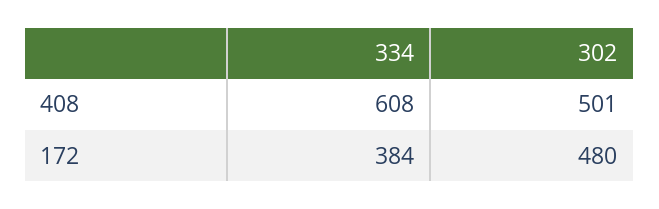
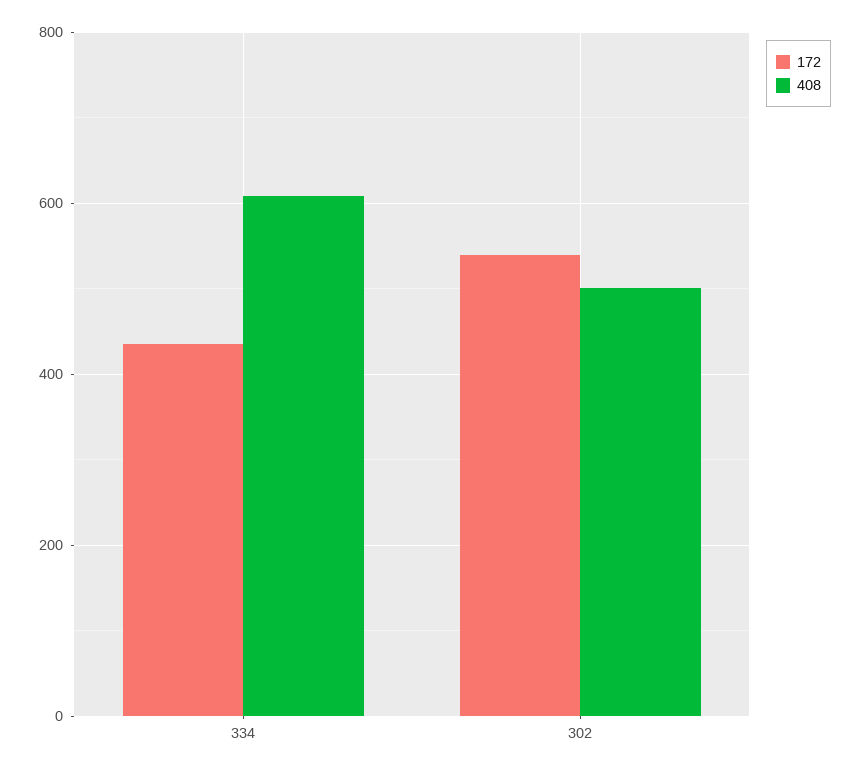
172, 334: 384 -> 440
172, 302: 480 -> 540

